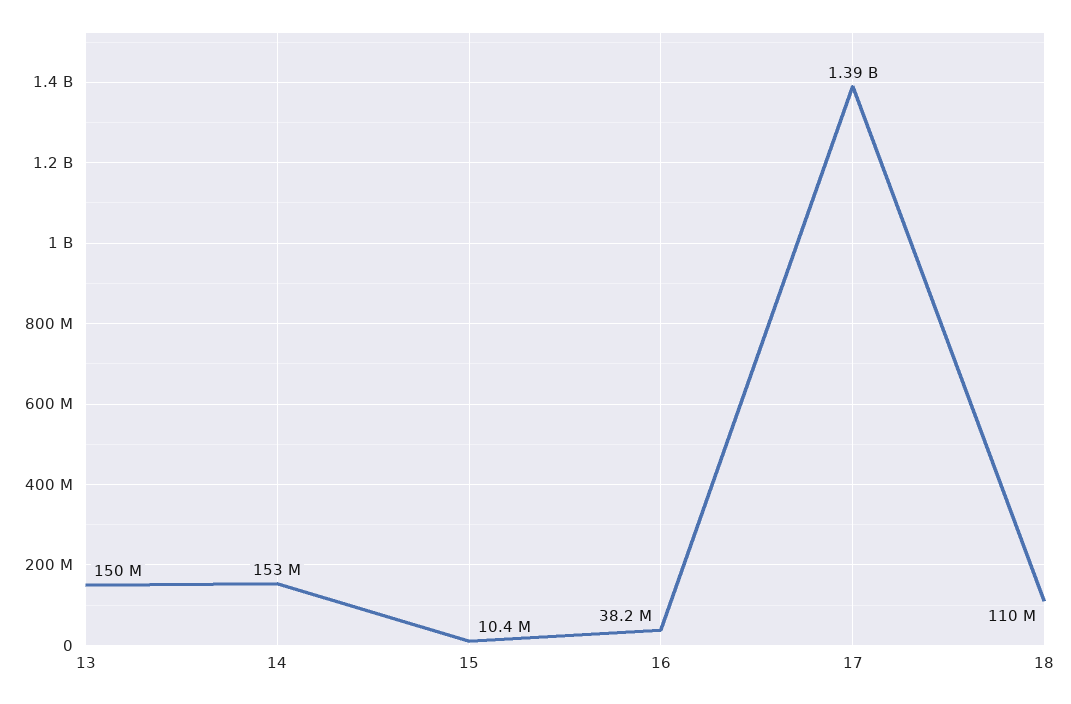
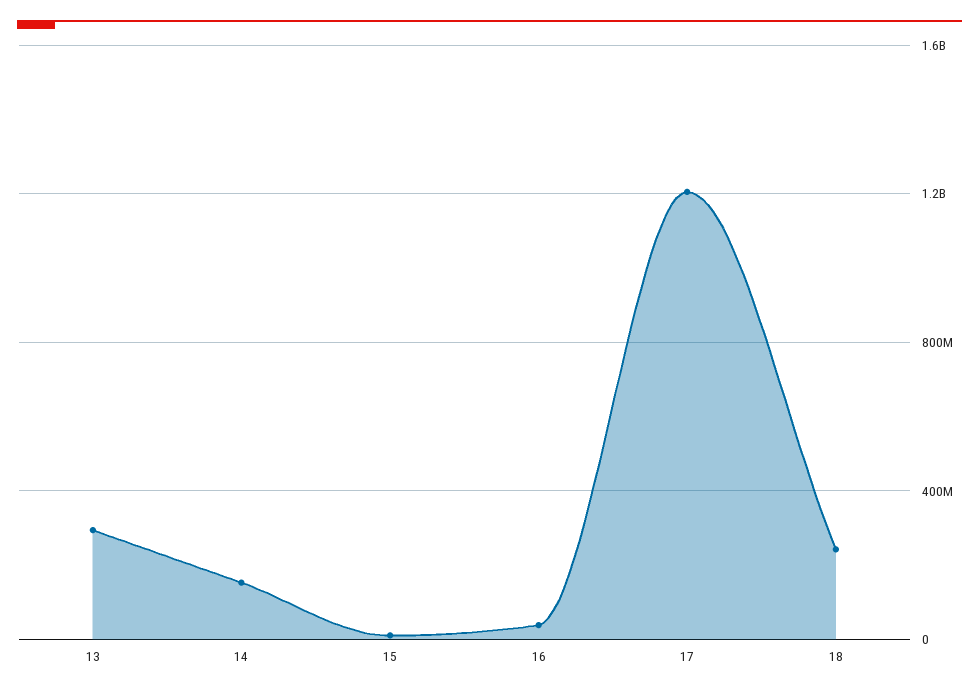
13: 150000000 -> 300000000
17: 1390000000 -> 1200000000
18: 110000000 -> 250000000

